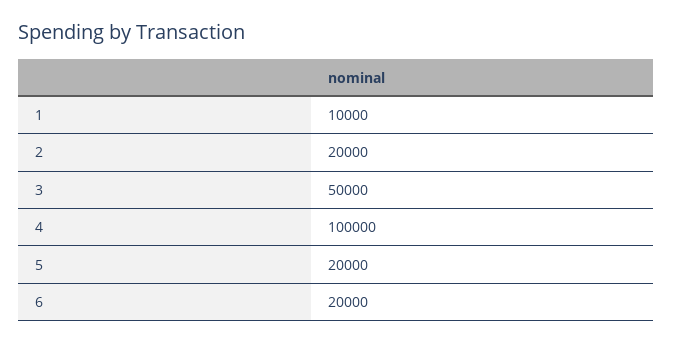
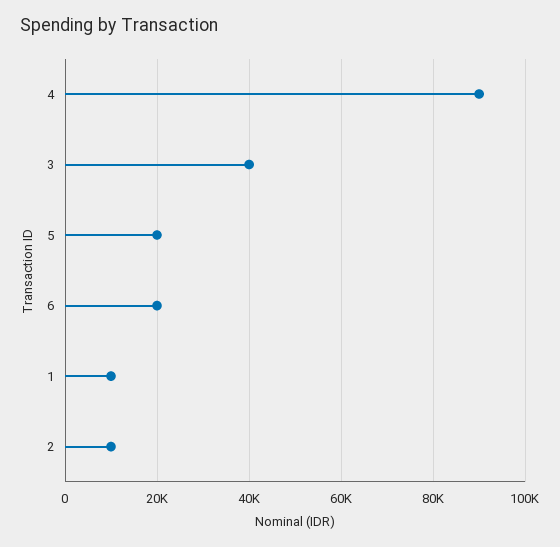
2: 20000 -> 10000
3: 50000 -> 40000
4: 100000 -> 90000

